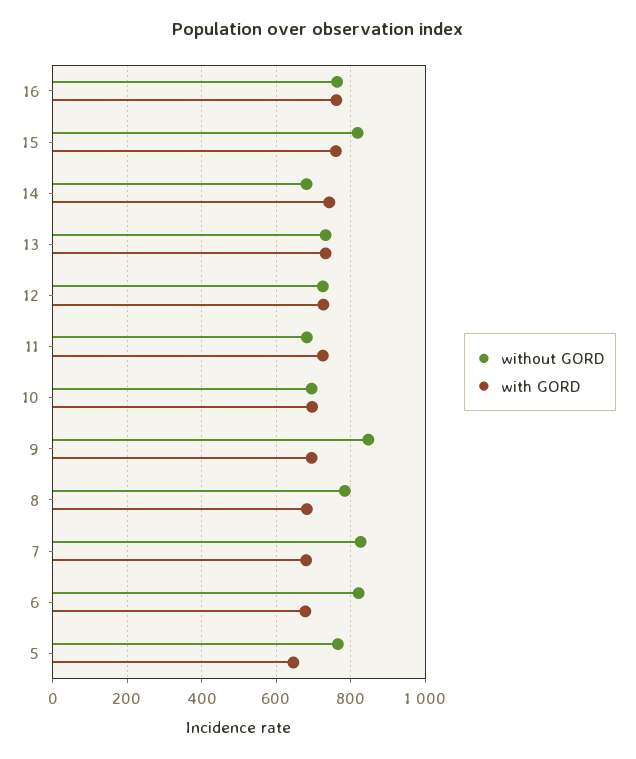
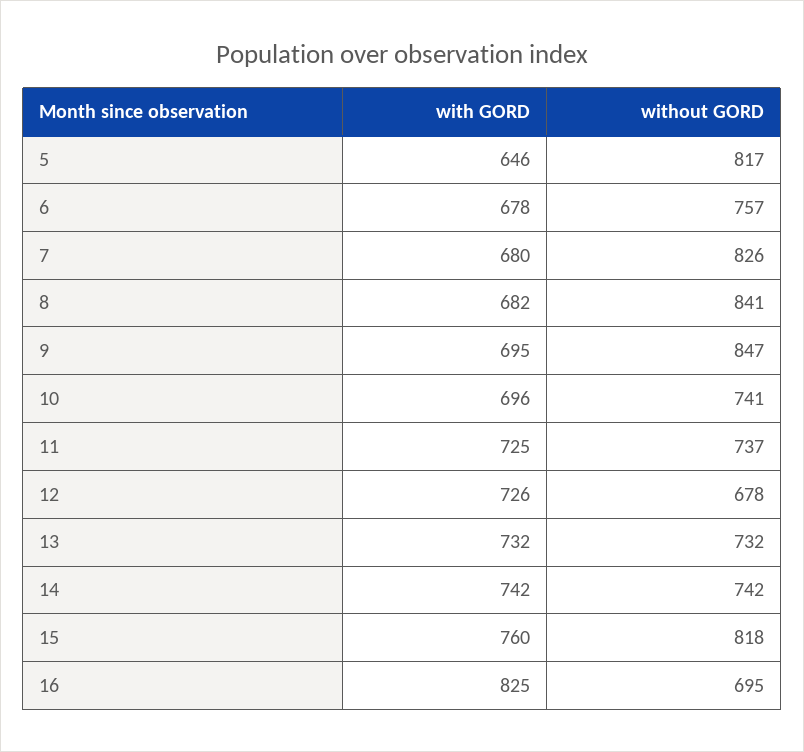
without GORD, 16: 760 -> 695
with GORD, 16: 760 -> 825
without GORD, 14: 680 -> 742
without GORD, 12: 720 -> 678
without GORD, 11: 680 -> 737
without GORD, 10: 700 -> 741
without GORD, 8: 780 -> 841
without GORD, 6: 820 -> 757
without GORD, 5: 760 -> 817

